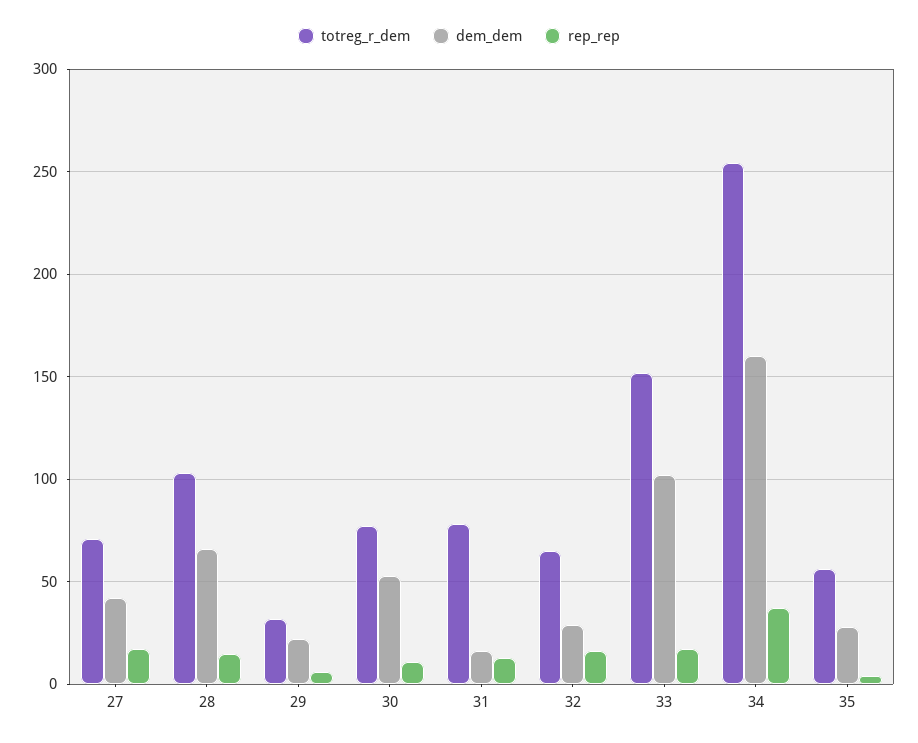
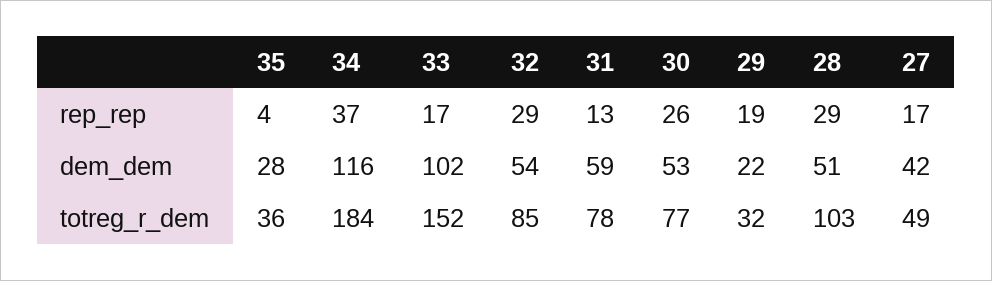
totreg_r_dem, 27: 70 -> 49
dem_dem, 28: 65 -> 51
rep_rep, 28: 15 -> 29
rep_rep, 29: 5 -> 19
rep_rep, 30: 10 -> 26
dem_dem, 31: 15 -> 59
totreg_r_dem, 32: 65 -> 85
dem_dem, 32: 30 -> 54
rep_rep, 32: 15 -> 29
totreg_r_dem, 34: 255 -> 184
dem_dem, 34: 160 -> 116
totreg_r_dem, 35: 55 -> 36

